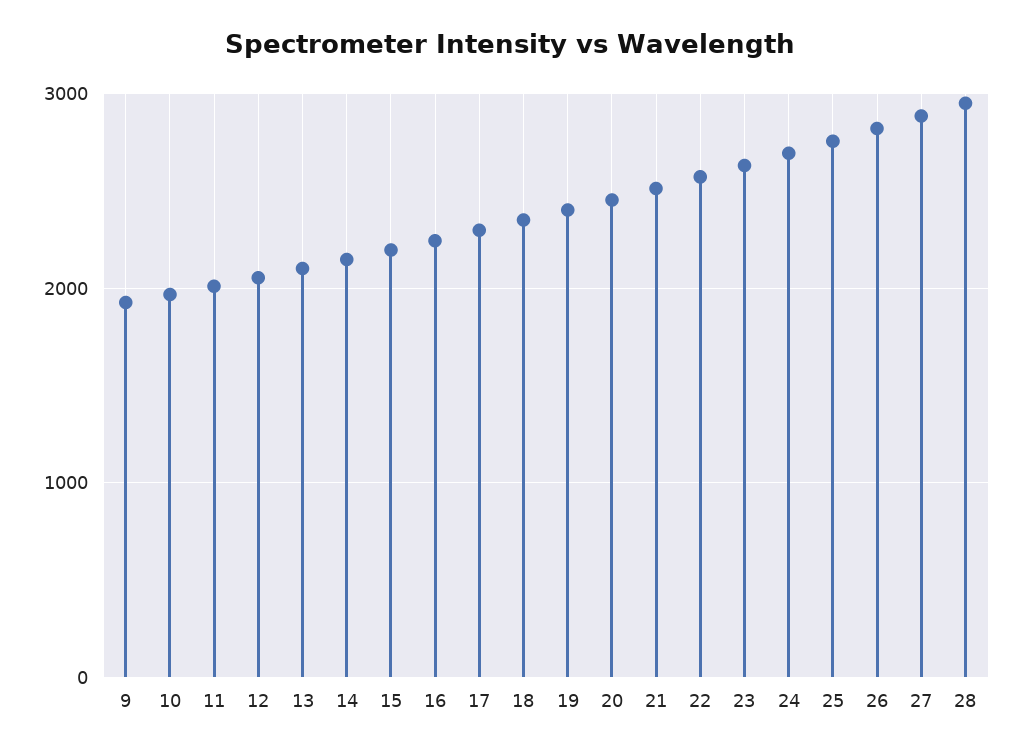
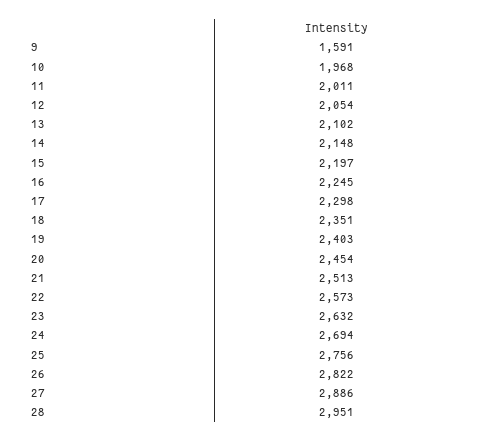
9: 1900 -> 1591

